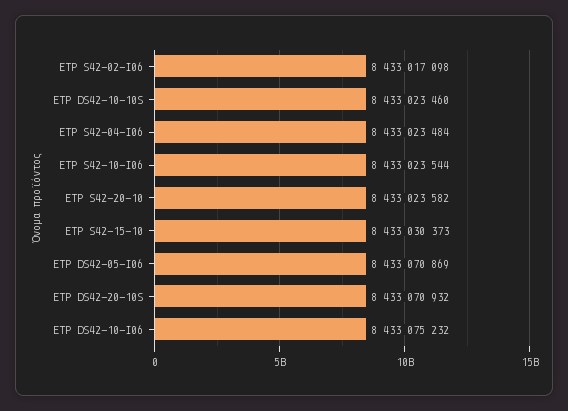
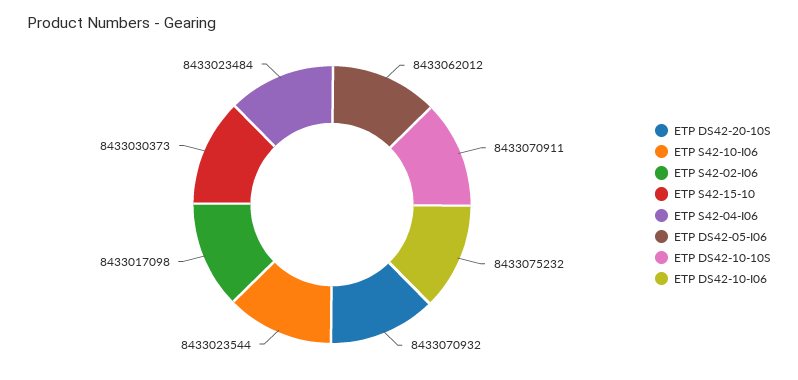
ETP DS42-10-10S: 8433023460 -> 8433070911
ETP S42-20-10: 8433023582 -> none
ETP DS42-05-I06: 8433070869 -> 8433062012

